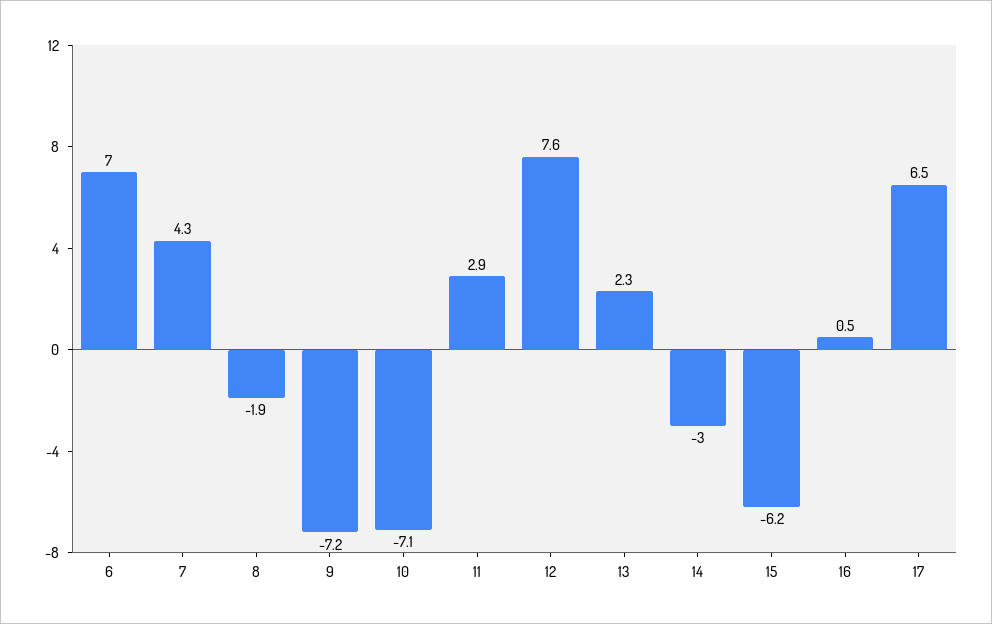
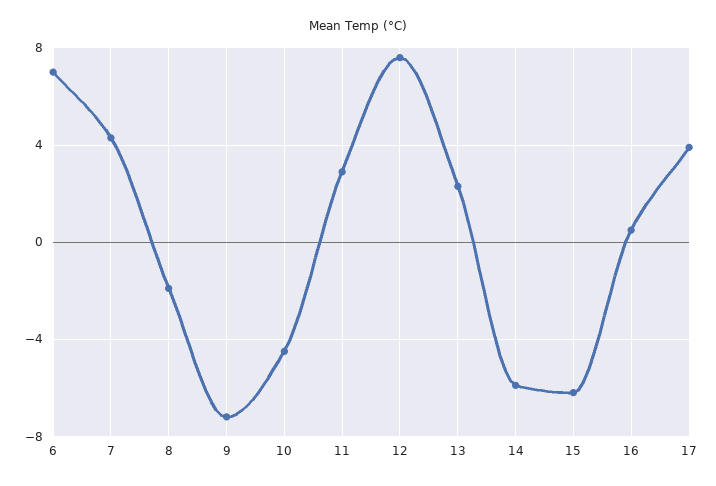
10: -7.1 -> -4.5
14: -3 -> -6
17: 6.5 -> 4

